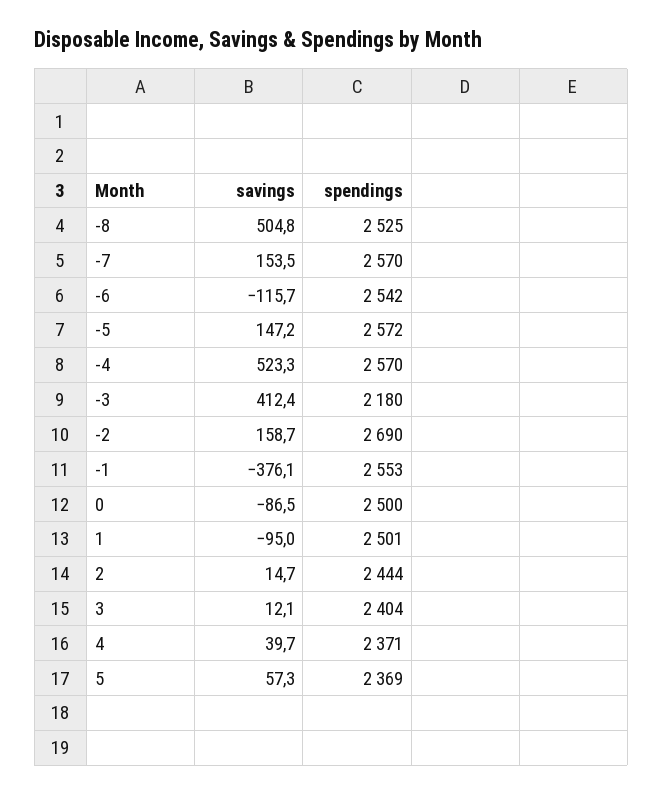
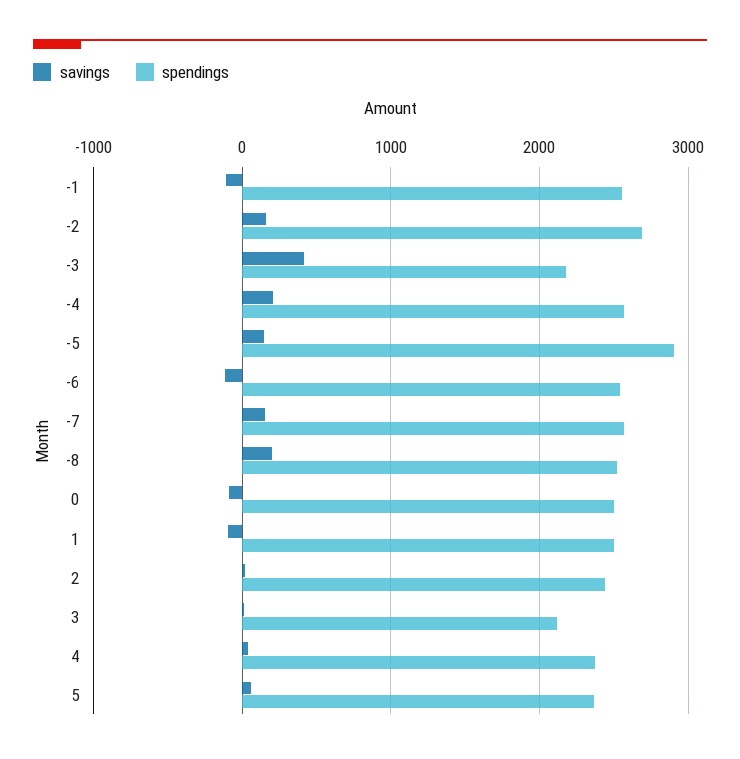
savings, -8: 504.8 -> 200
spendings, -5: 2572 -> 2900
savings, -4: 523.3 -> 200
savings, -1: -376.1 -> -100
spendings, 3: 2404 -> 2100

